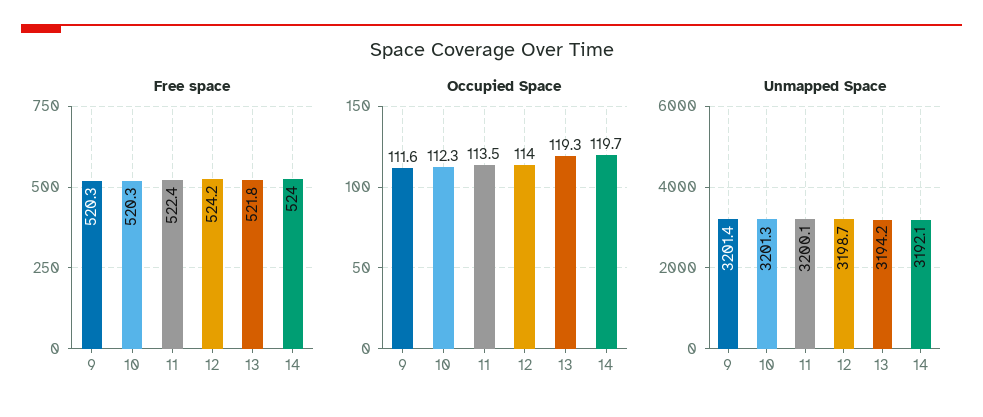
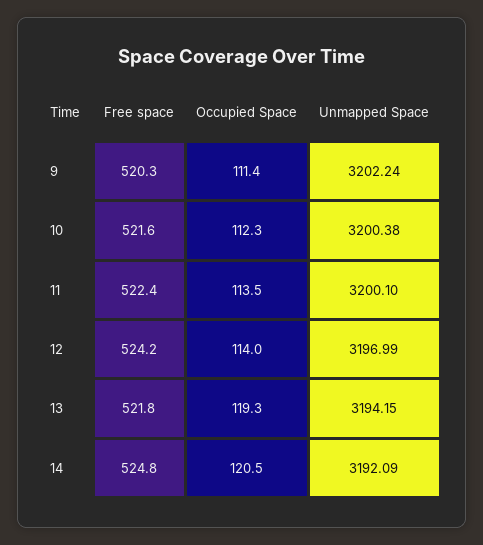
Free space, 10: 520.3 -> 521.6
Free space, 14: 524 -> 524.8
Occupied Space, 9: 111.6 -> 111.4
Occupied Space, 14: 119.7 -> 120.5
Unmapped Space, 9: 3201.4 -> 3202.24
Unmapped Space, 10: 3201.3 -> 3200.38
Unmapped Space, 12: 3198.7 -> 3196.99

